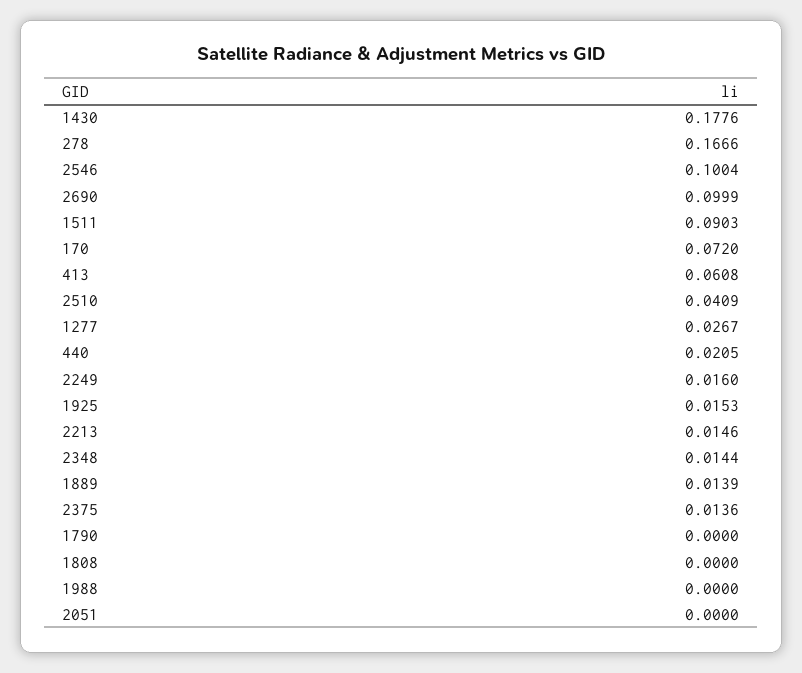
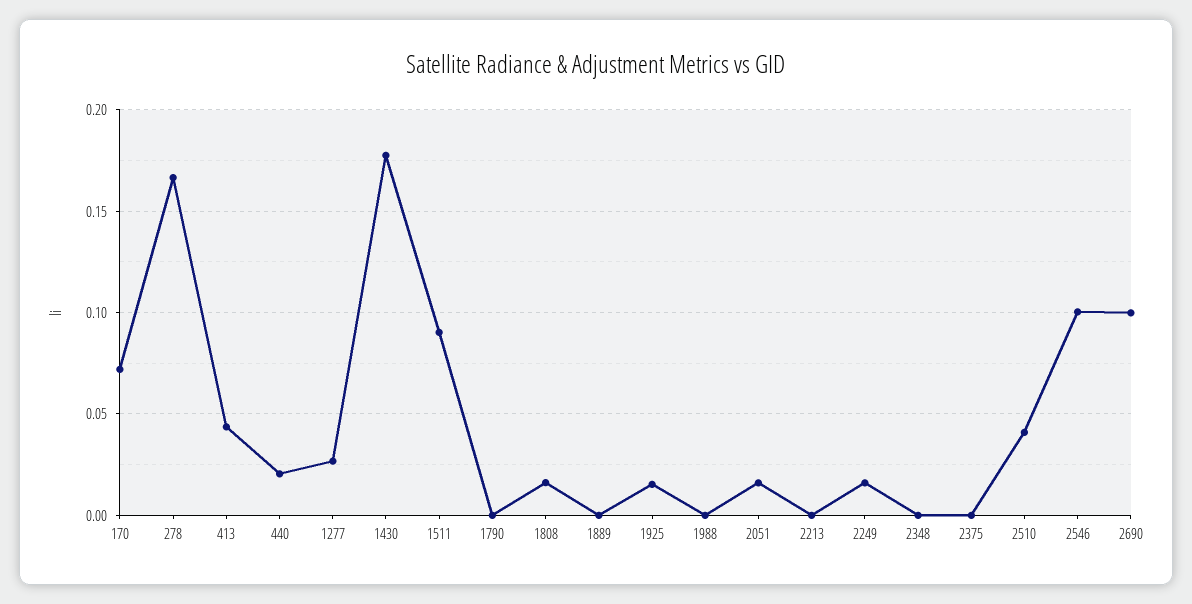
413: 0.0608 -> 0.045
2213: 0.0146 -> 0
2348: 0.0144 -> 0
1889: 0.0139 -> 0
2375: 0.0136 -> 0
1808: 0 -> 0.015
2051: 0 -> 0.015

